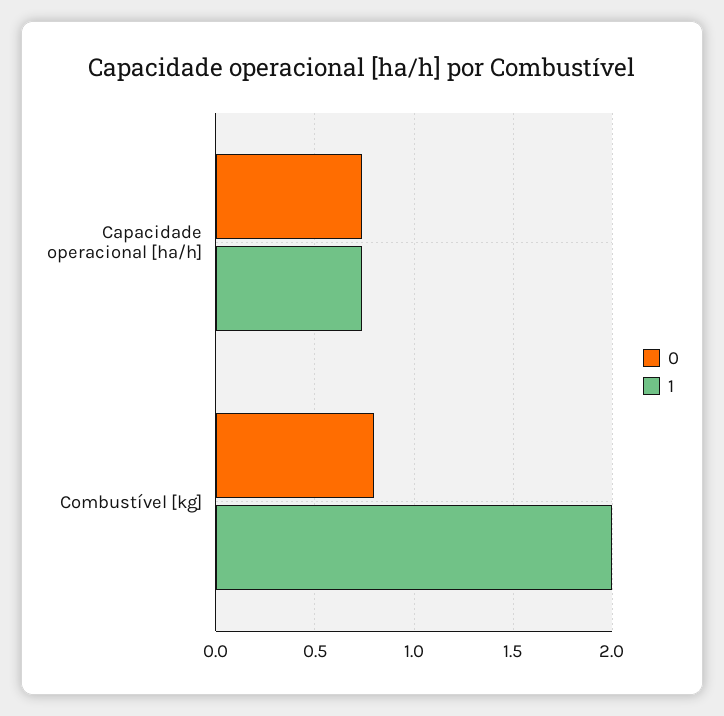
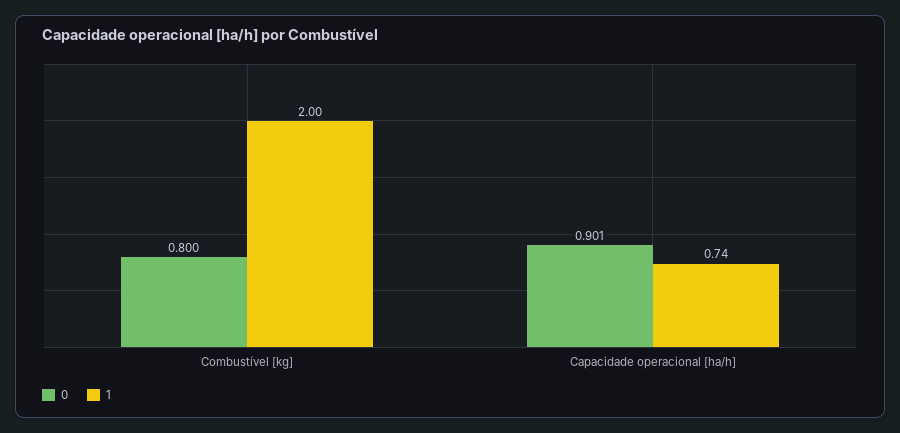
0, Capacidade operacional [ha/h]: 0.75 -> 0.901

